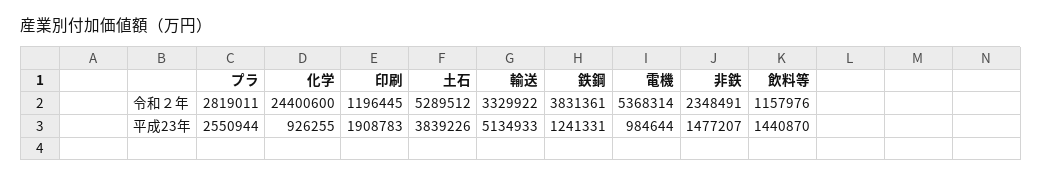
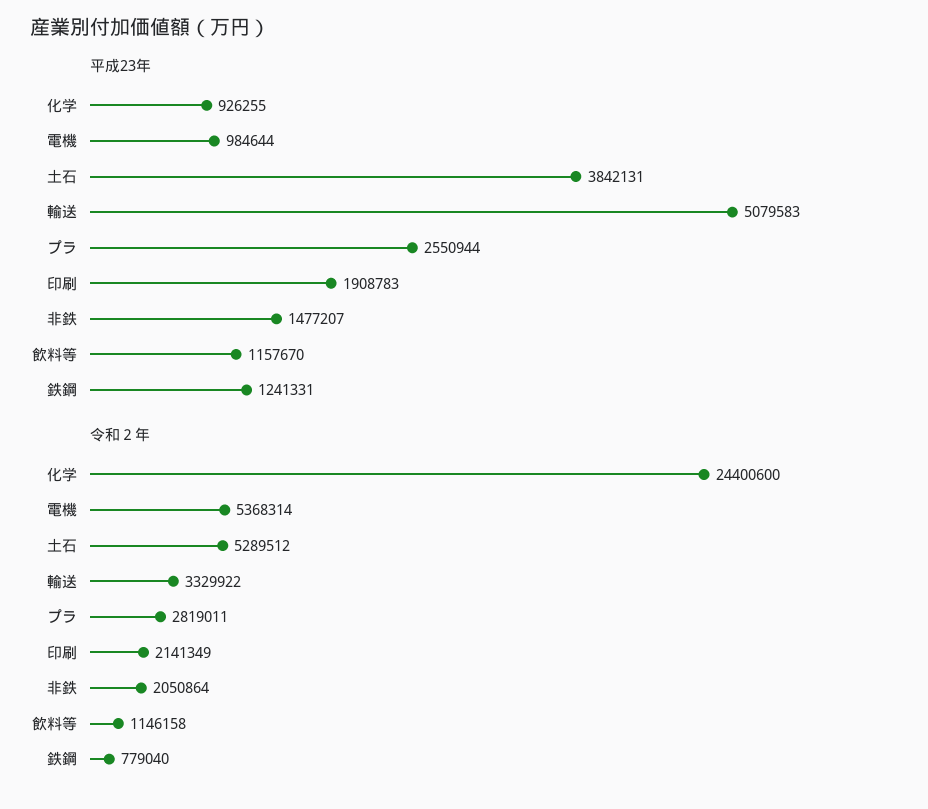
令和２年, 印刷: 1196445 -> 2141349
令和２年, 鉄鋼: 3831361 -> 779040
令和２年, 非鉄: 2348491 -> 2050864
令和２年, 飲料等: 1157976 -> 1146158
平成23年, 土石: 3839226 -> 3842131
平成23年, 輸送: 5134933 -> 5079583
平成23年, 飲料等: 1440870 -> 1157670

